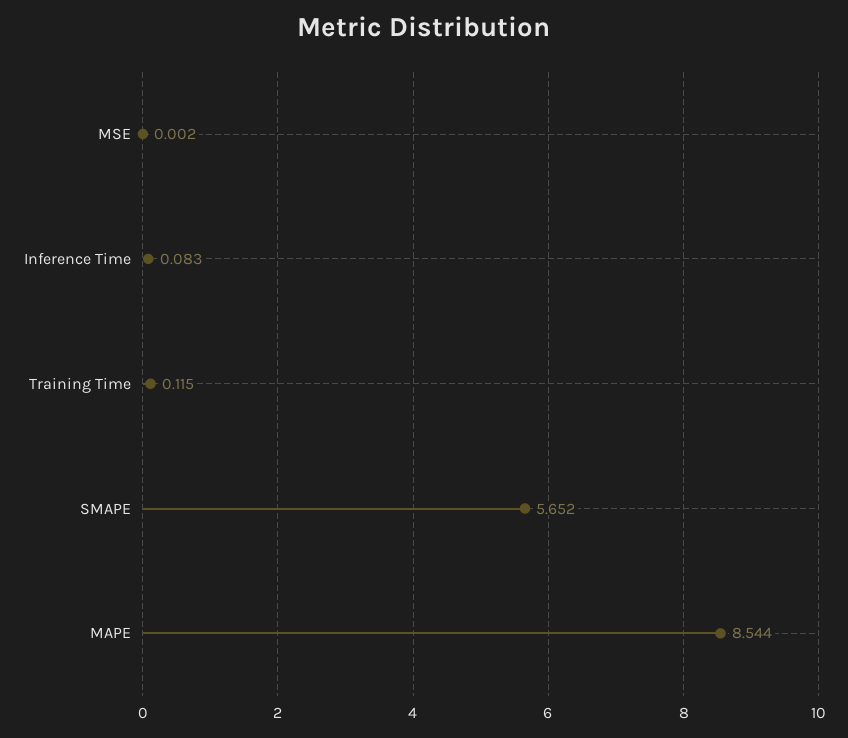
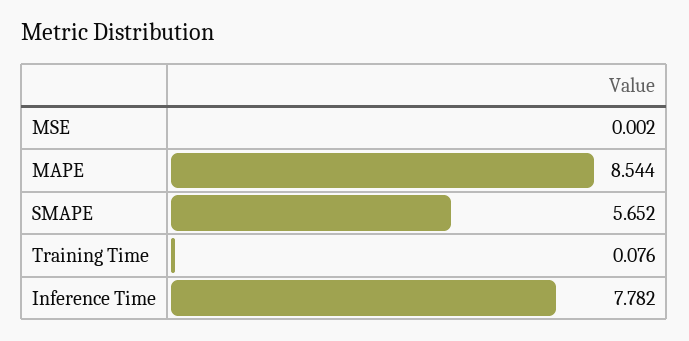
Inference Time: 0.083 -> 7.782
Training Time: 0.115 -> 0.076

